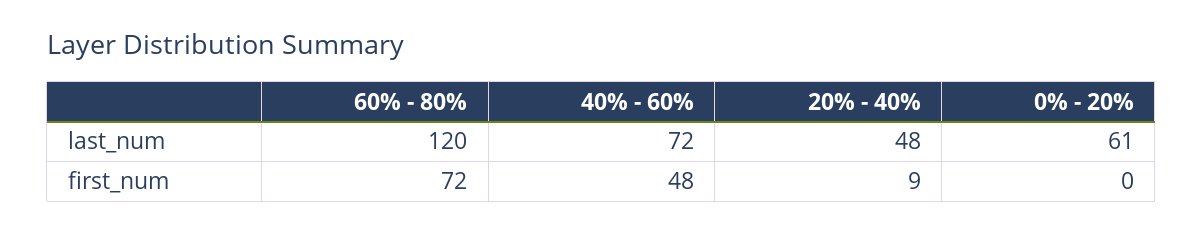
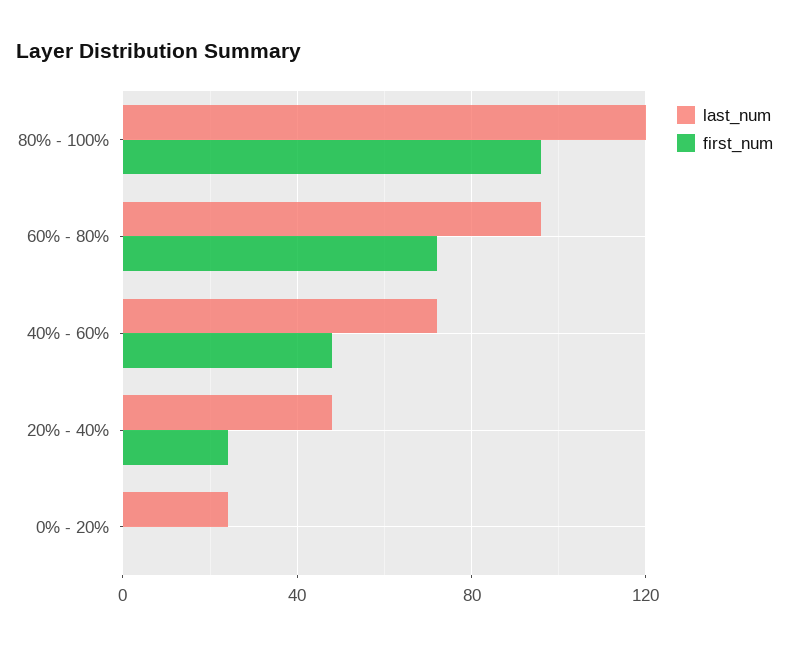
last_num, 60% - 80%: 120 -> 95
last_num, 0% - 20%: 61 -> 25
first_num, 20% - 40%: 9 -> 25
last_num, 80% - 100%: none -> 120
first_num, 80% - 100%: none -> 95

